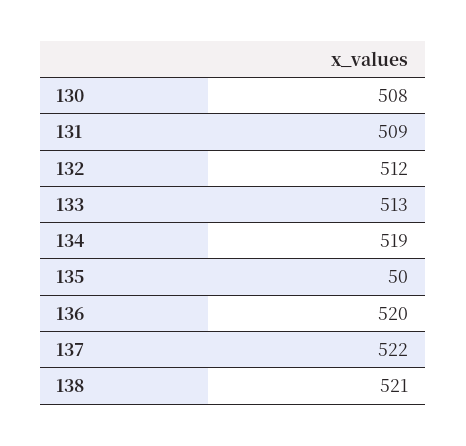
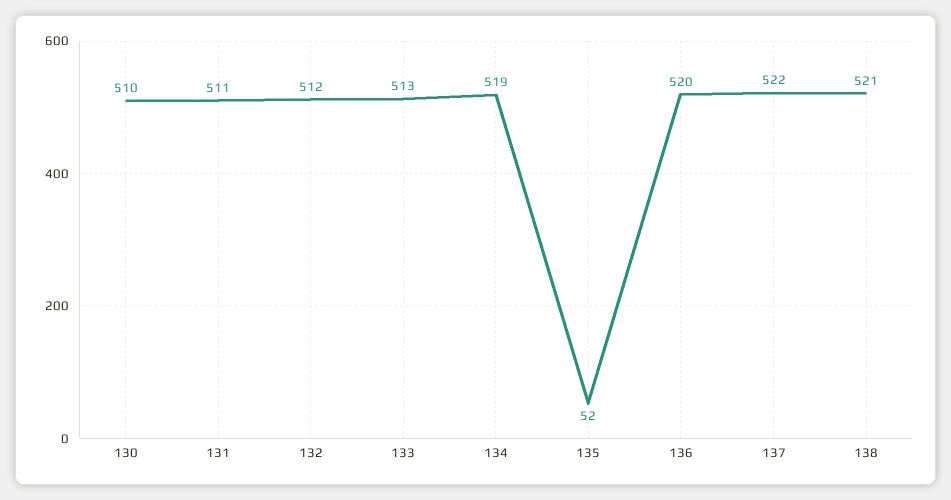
130: 508 -> 510
131: 509 -> 511
135: 50 -> 52

